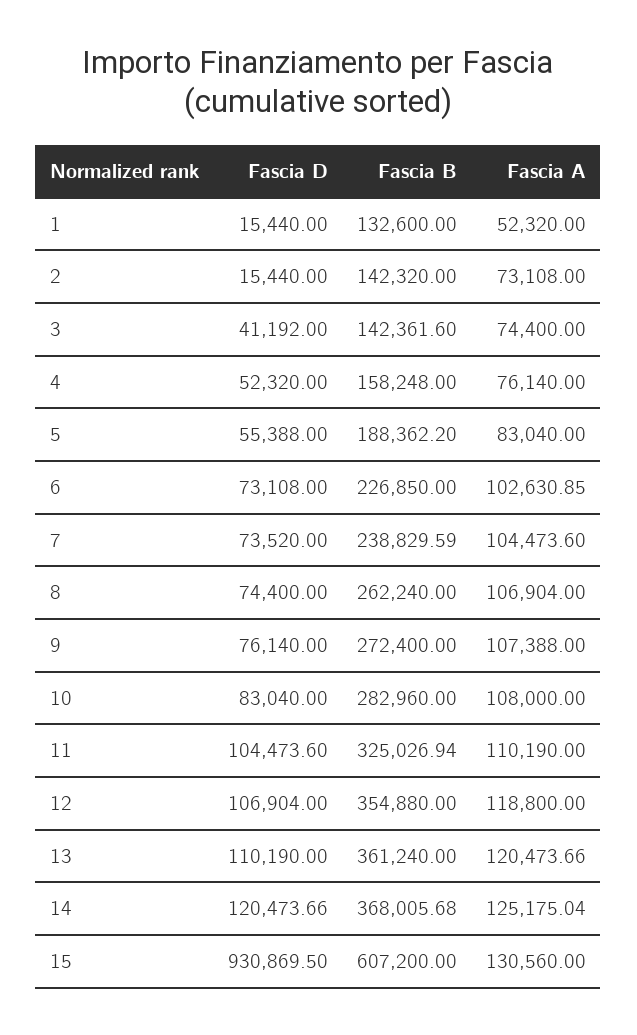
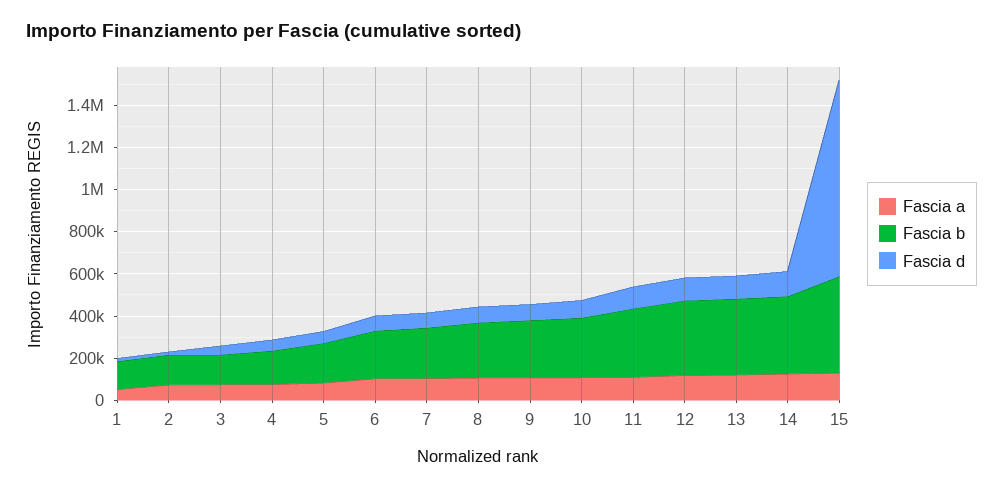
Fascia B, 15: 607200 -> 450000

